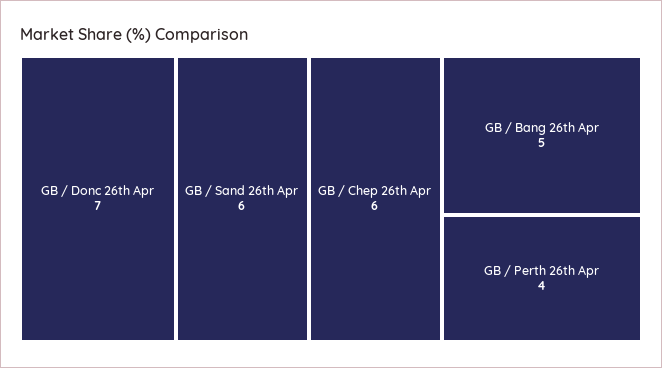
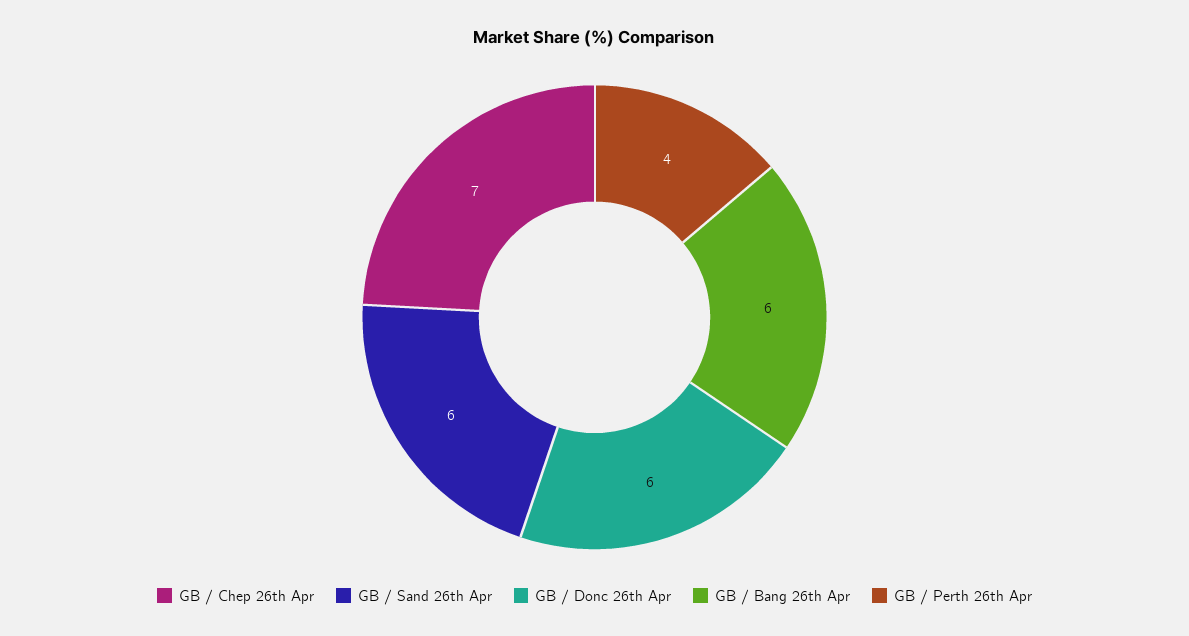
GB / Donc 26th Apr: 7 -> 6
GB / Chep 26th Apr: 6 -> 7
GB / Bang 26th Apr: 5 -> 6

